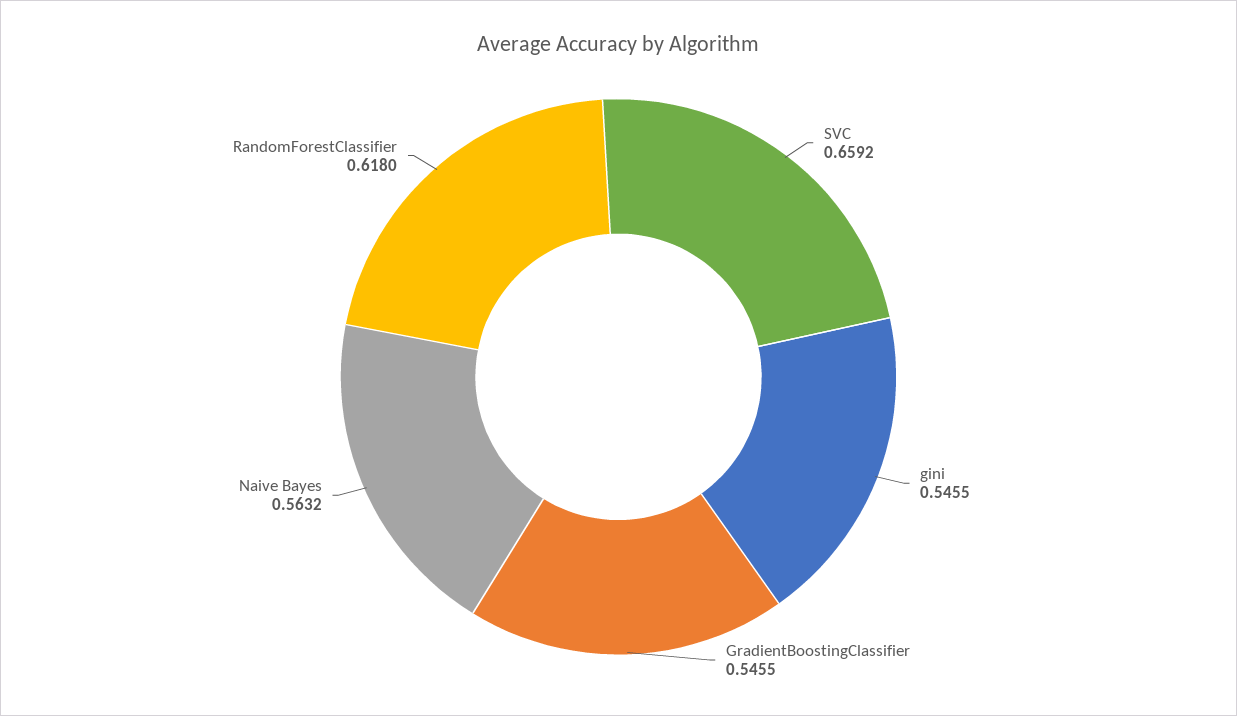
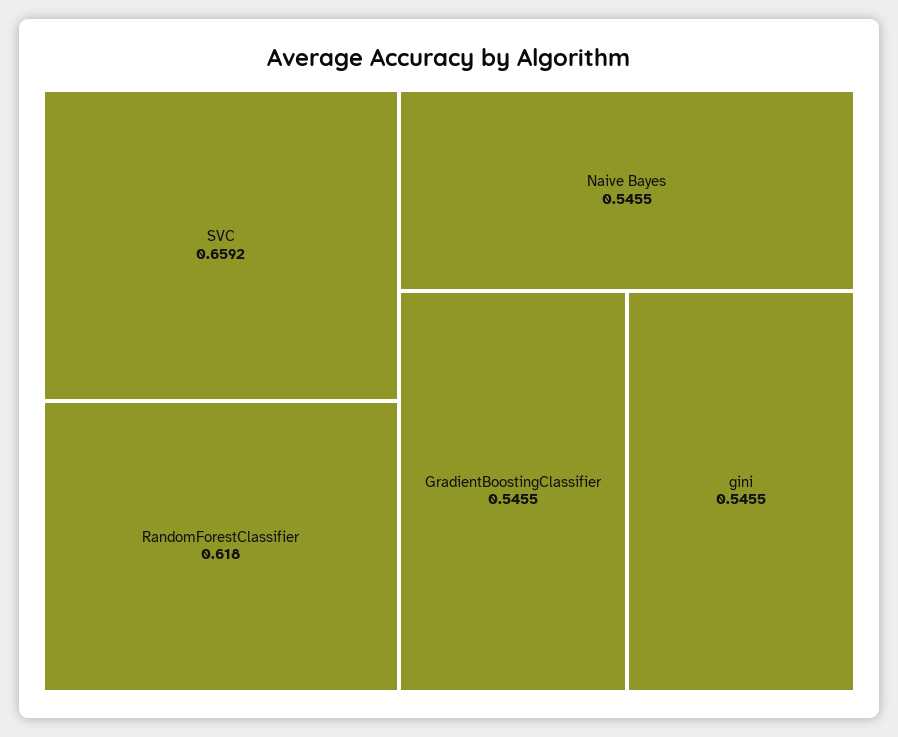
Naive Bayes: 0.5632 -> 0.5455

